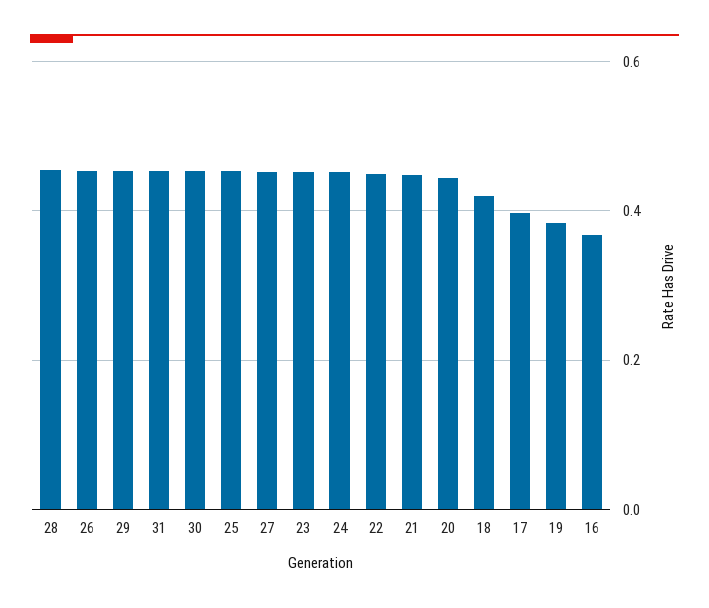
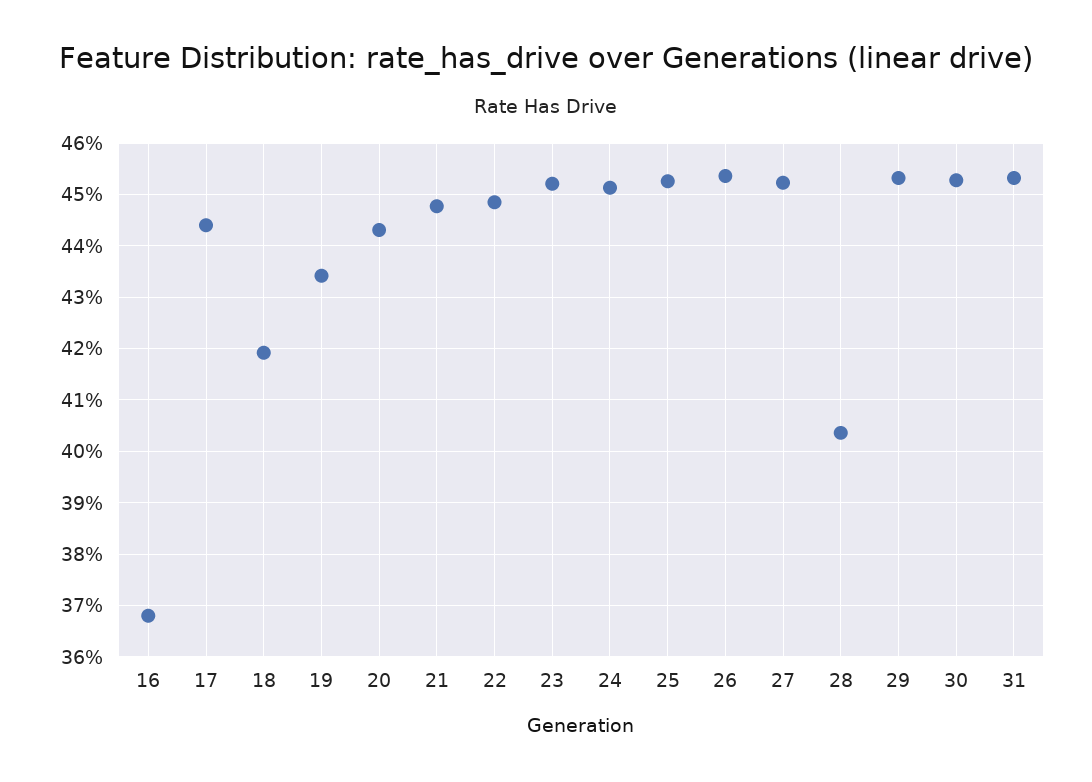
28: 0.46 -> 0.404
17: 0.4 -> 0.444
19: 0.38 -> 0.434

